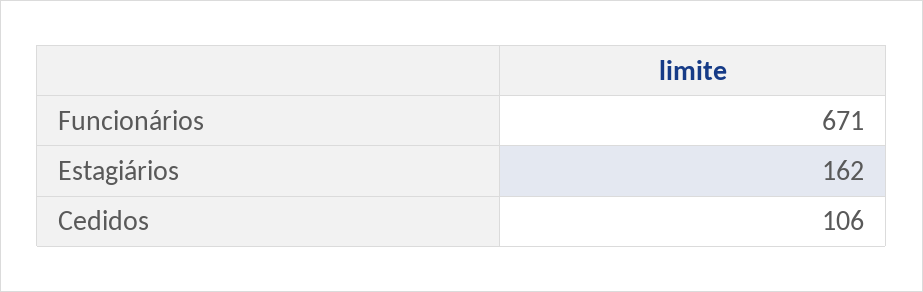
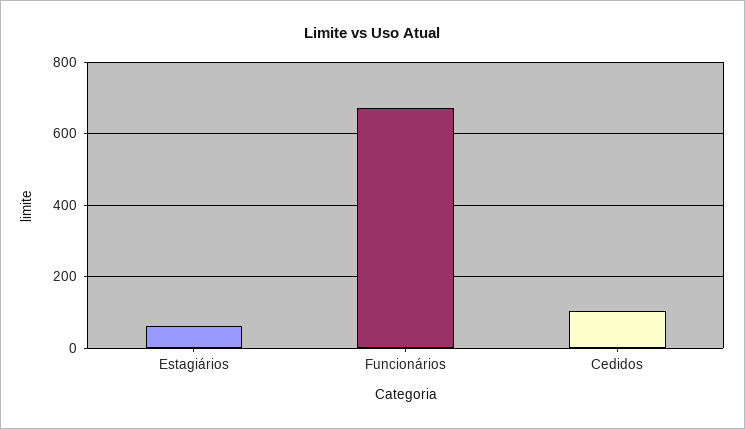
Estagiários: 162 -> 60

